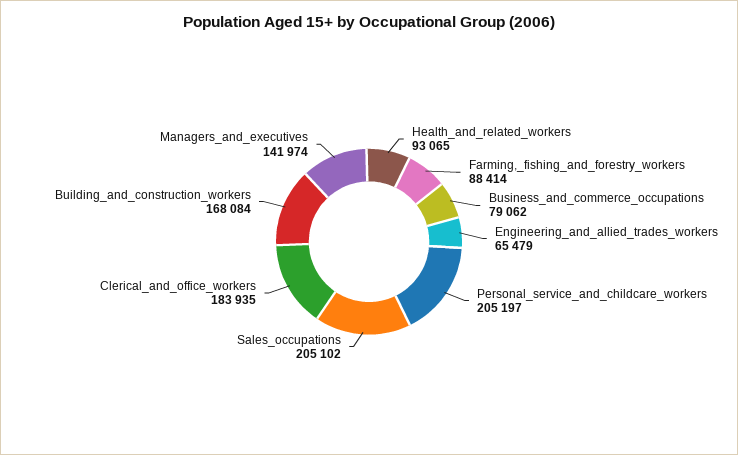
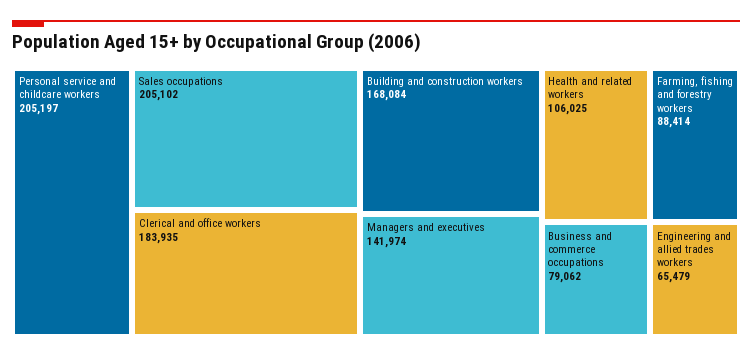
Health_and_related_workers: 93065 -> 106025

